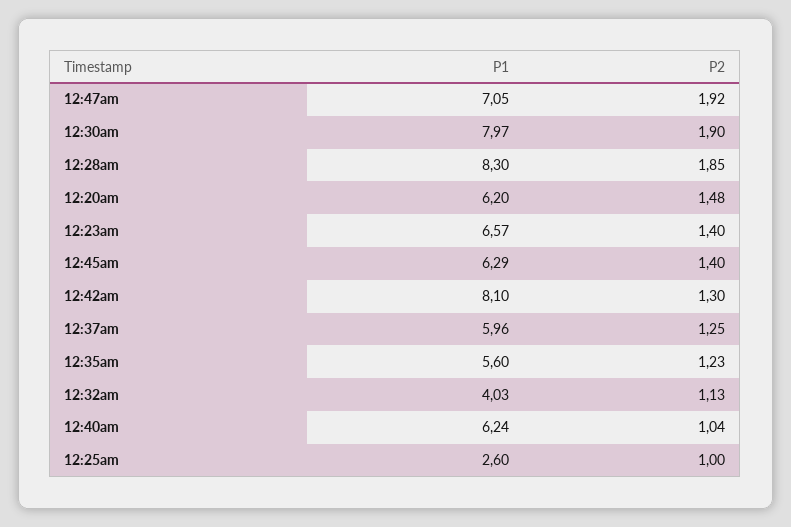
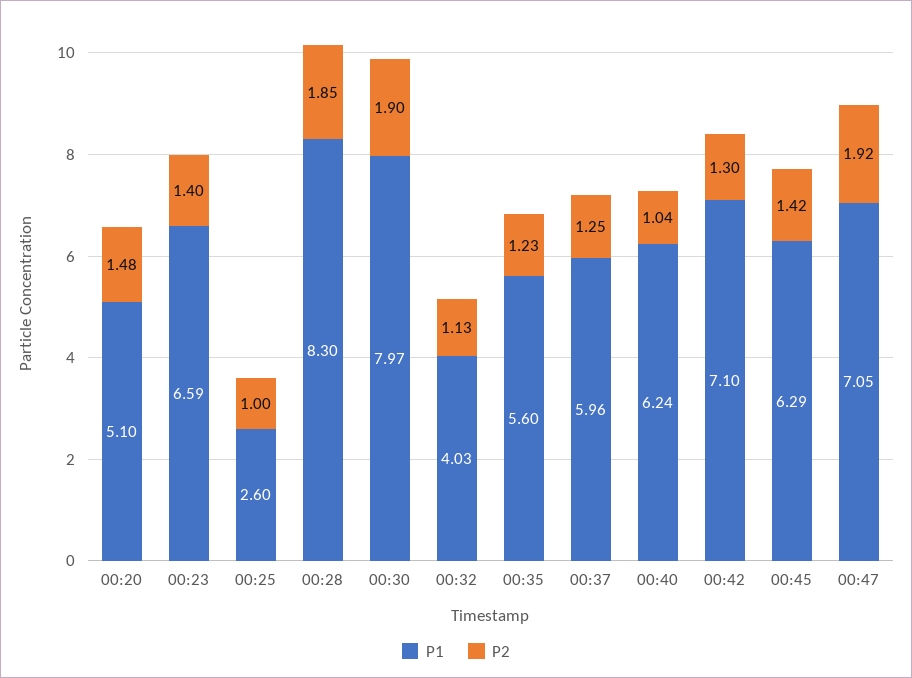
P1, 12:20am: 6.2 -> 5.1
P1, 12:23am: 6.57 -> 6.59
P2, 12:45am: 1.4 -> 1.42
P1, 12:42am: 8.1 -> 7.1

